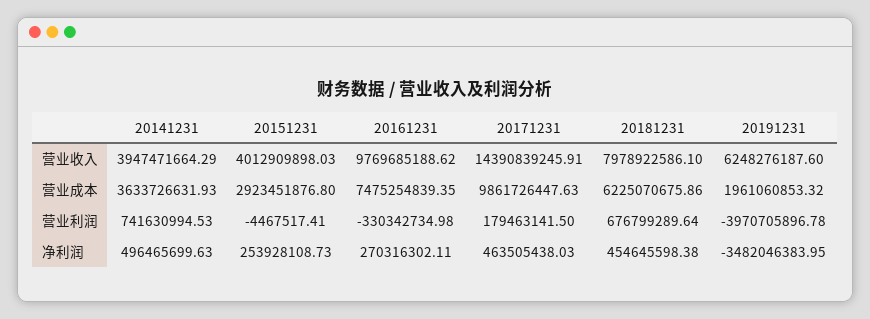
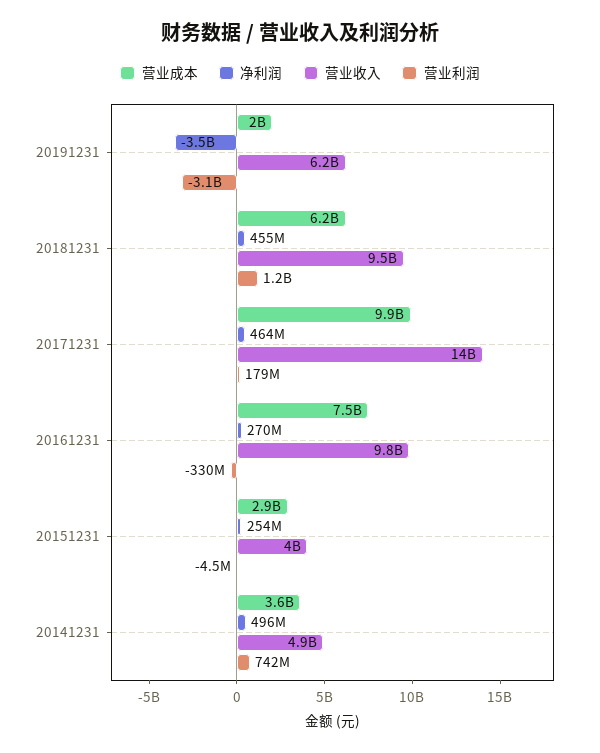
营业收入, 20141231: 3947471664.29 -> 4900000000
营业收入, 20181231: 7978922586.1 -> 9500000000
营业利润, 20181231: 676799289.64 -> 1200000000
营业利润, 20191231: -3970705896.78 -> -3100000000

